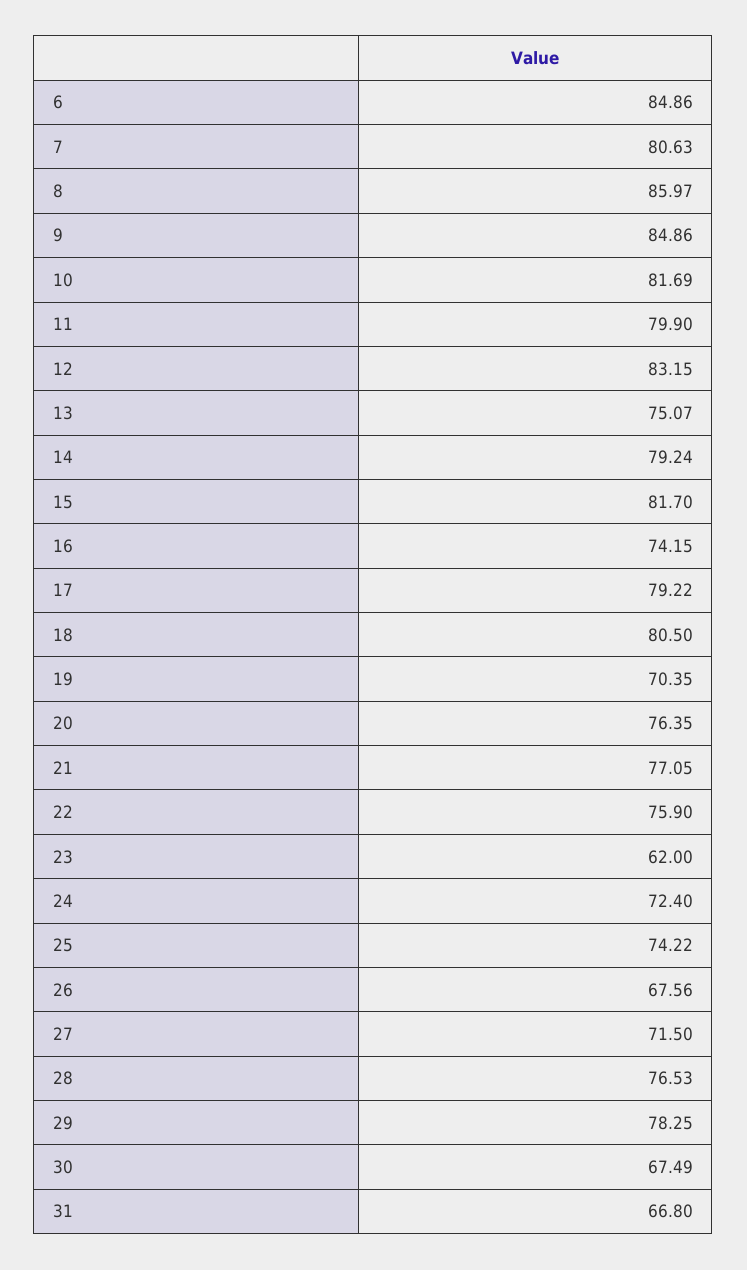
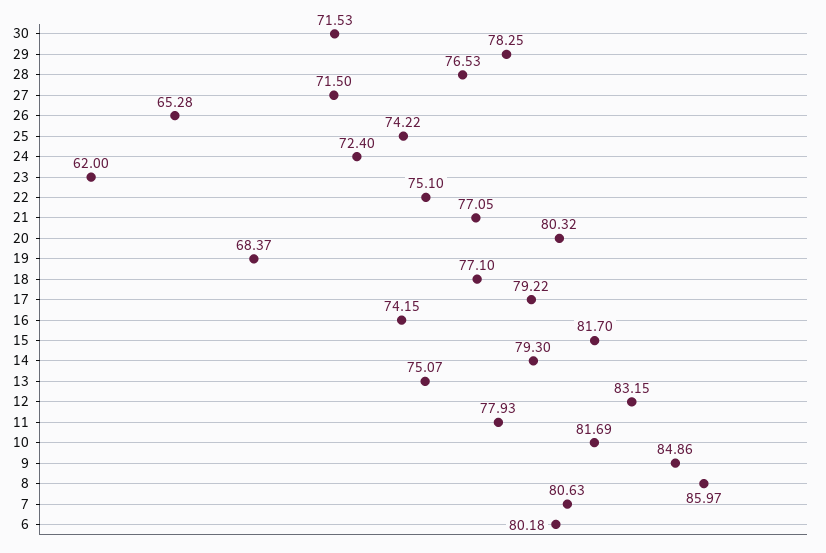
6: 84.86 -> 80.18
11: 79.9 -> 77.93
14: 79.24 -> 79.3
18: 80.5 -> 77.1
19: 70.35 -> 68.37
20: 76.35 -> 80.32
22: 75.9 -> 75.1
26: 67.56 -> 65.28
30: 67.49 -> 71.53
31: 66.8 -> none

